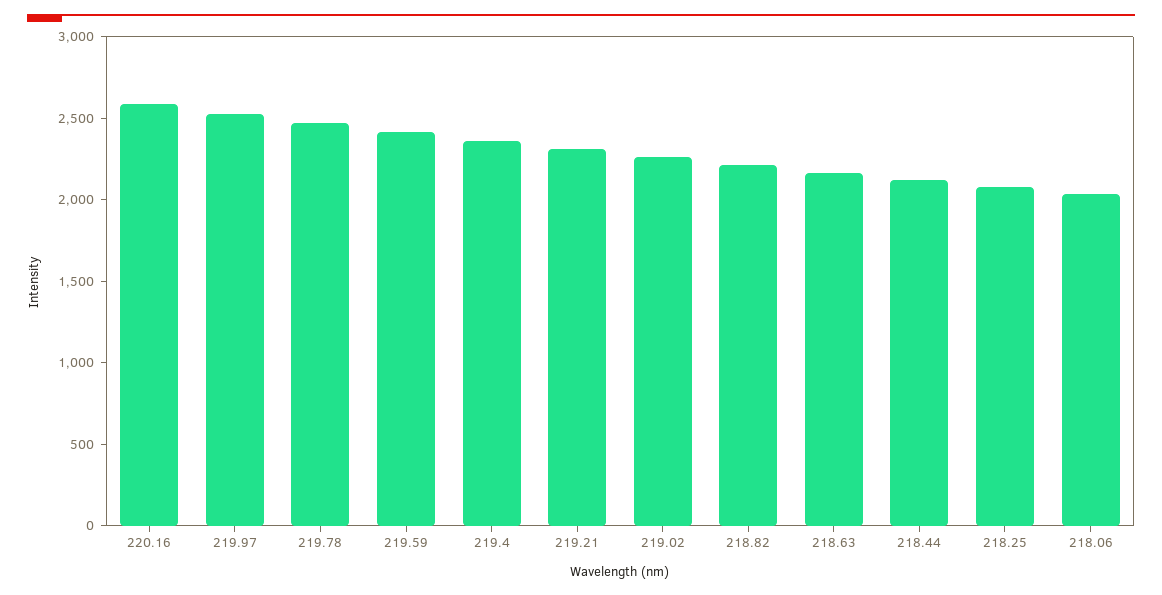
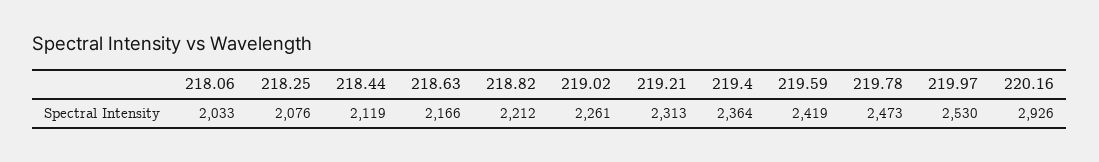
220.16: 2600 -> 2926

